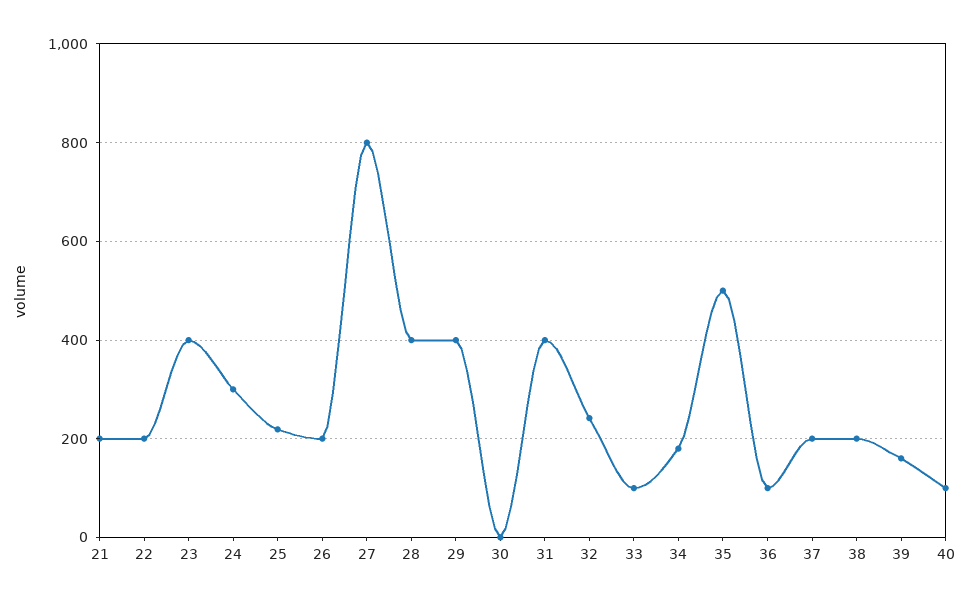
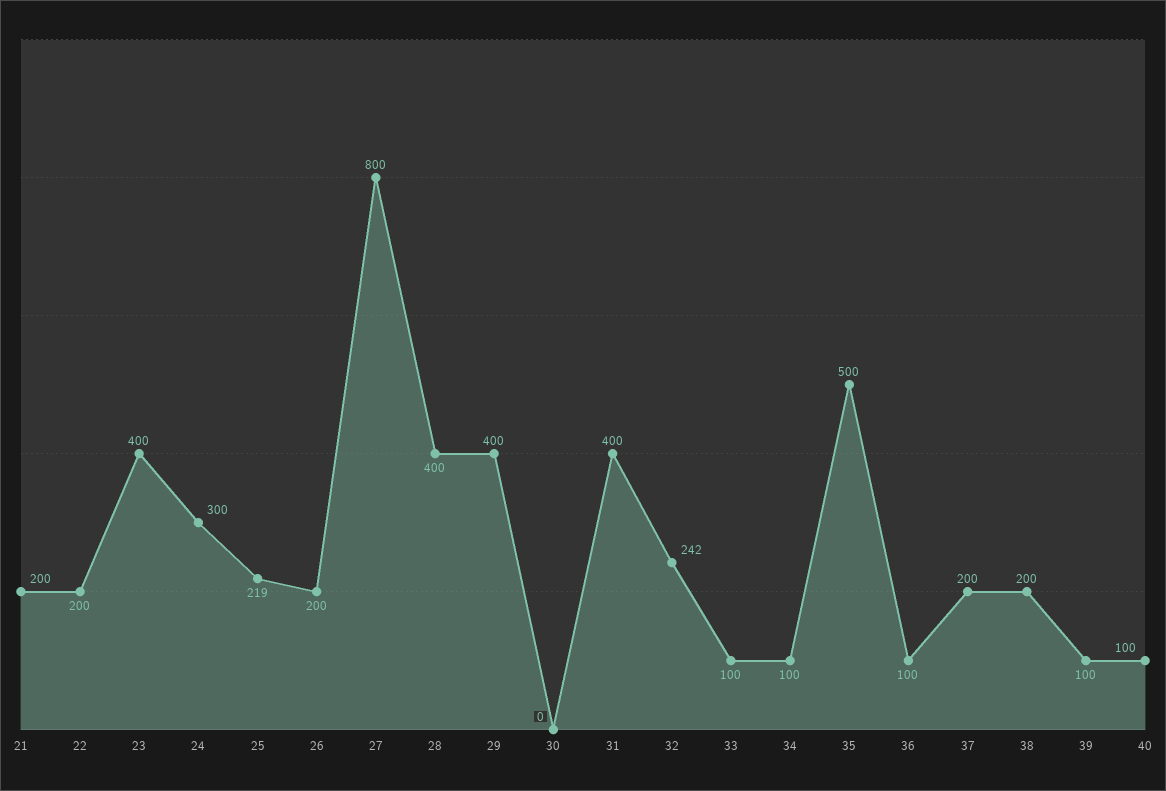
34: 180 -> 100
39: 160 -> 100

